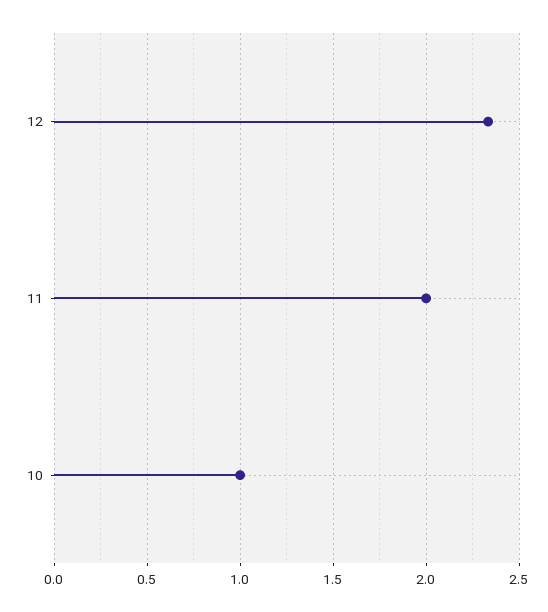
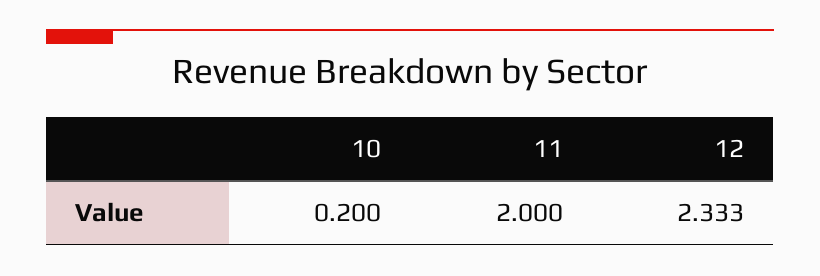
10: 1 -> 0.2

